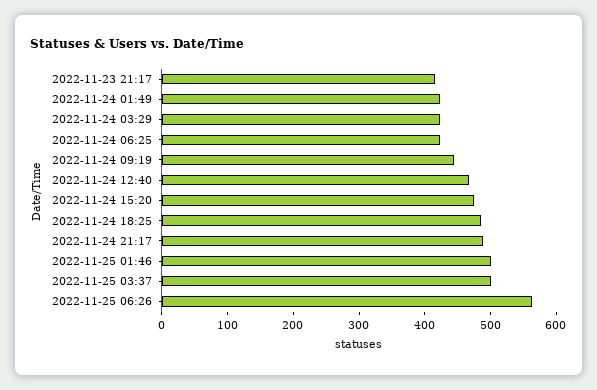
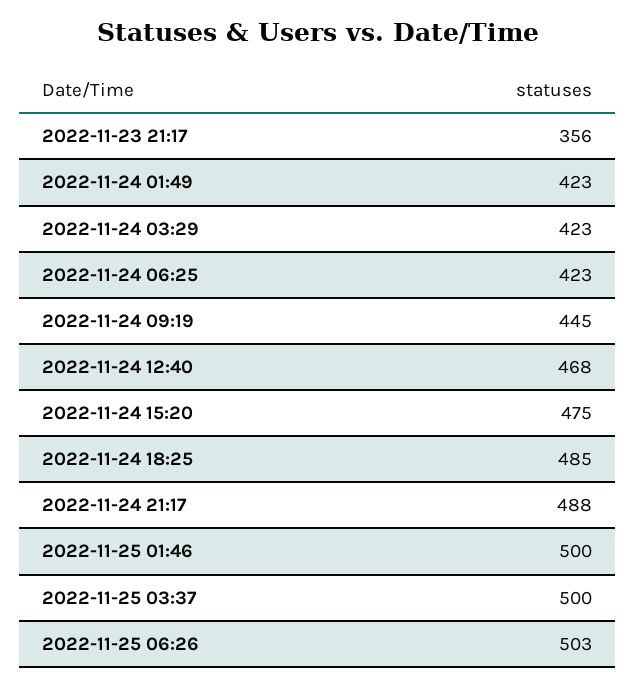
2022-11-23 21:17: 420 -> 356
2022-11-25 06:26: 560 -> 503

